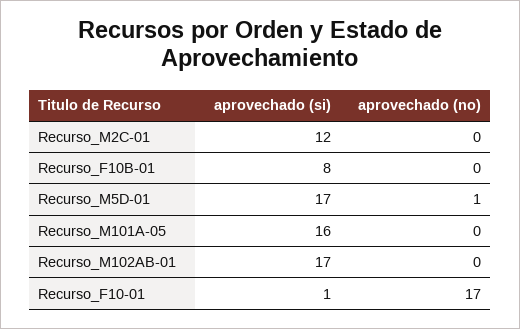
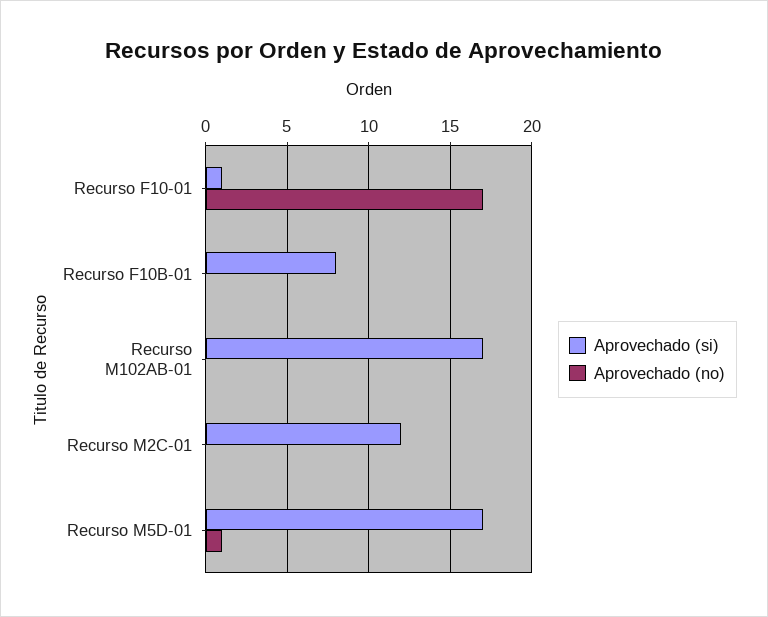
aprovechado (si), Recurso_M101A-05: 16 -> none
aprovechado (no), Recurso_M101A-05: 0 -> none

